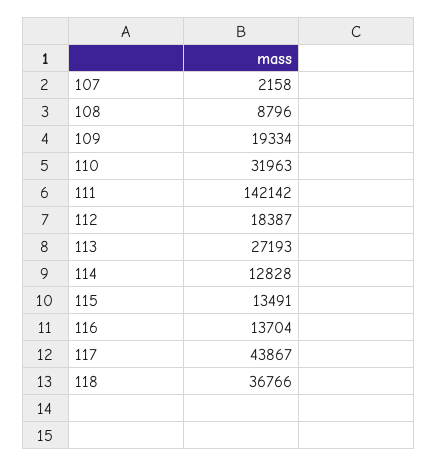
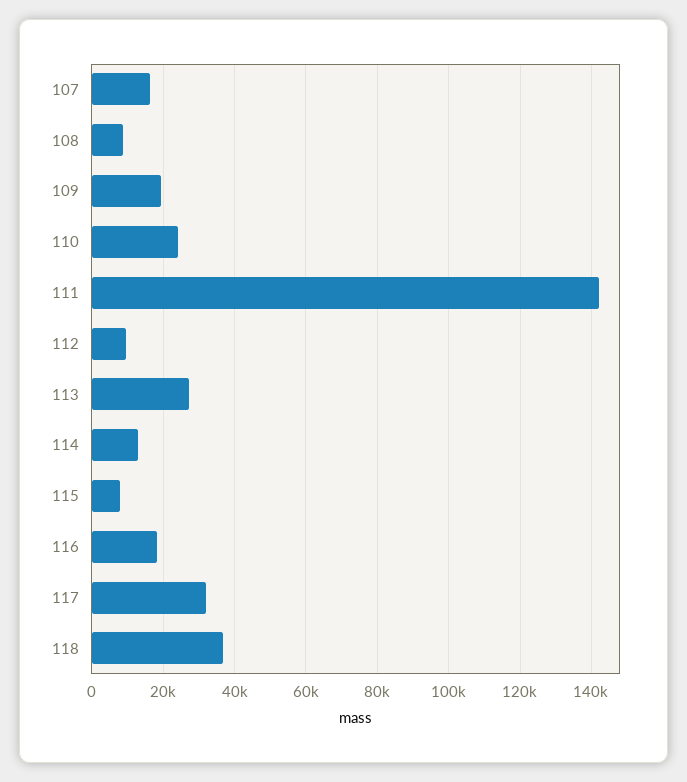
107: 2158 -> 16000
110: 31963 -> 24000
112: 18387 -> 10000
115: 13491 -> 8000
116: 13704 -> 18000
117: 43867 -> 32000

